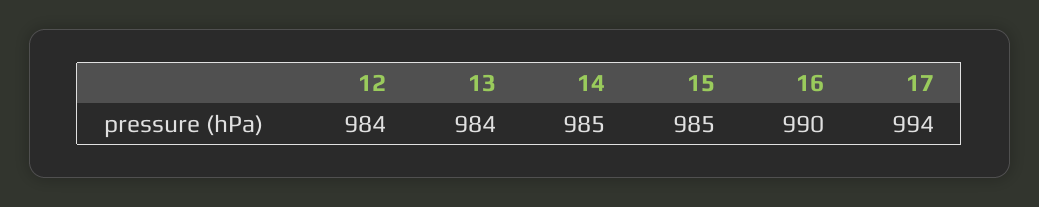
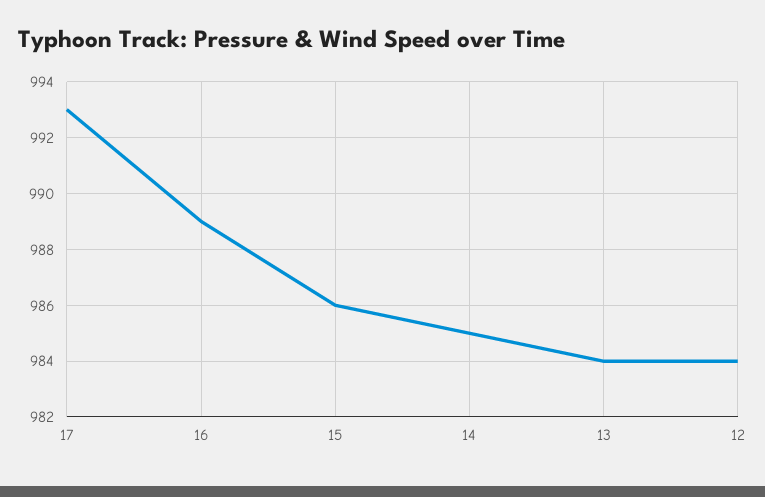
15: 985 -> 986
16: 990 -> 989
17: 994 -> 993

